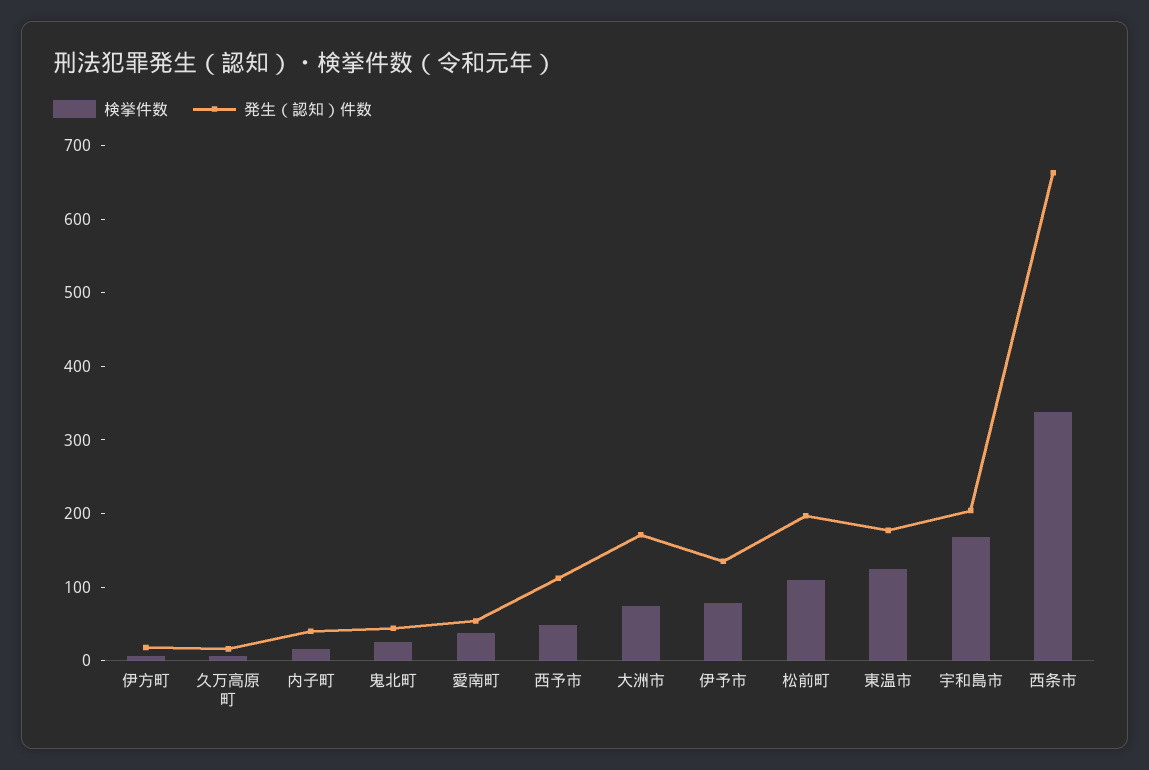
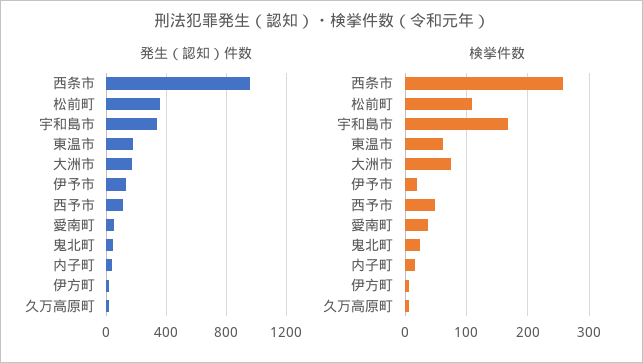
検挙件数, 伊予市: 80 -> 20
発生（認知）件数, 松前町: 200 -> 350
検挙件数, 東温市: 120 -> 60
発生（認知）件数, 宇和島市: 200 -> 350
検挙件数, 西条市: 340 -> 260
発生（認知）件数, 西条市: 660 -> 950

